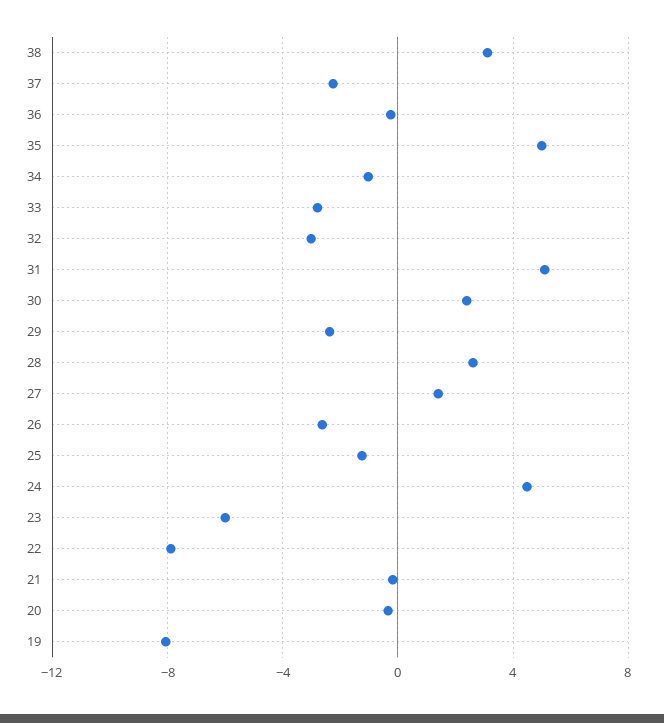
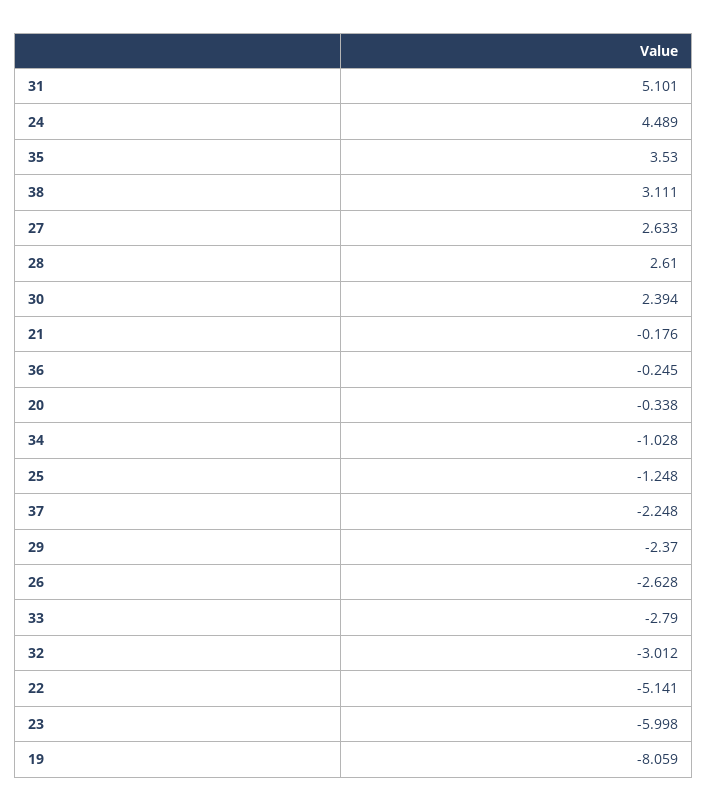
35: 5 -> 3.53
27: 1.5 -> 2.633
22: -8 -> -5.141

